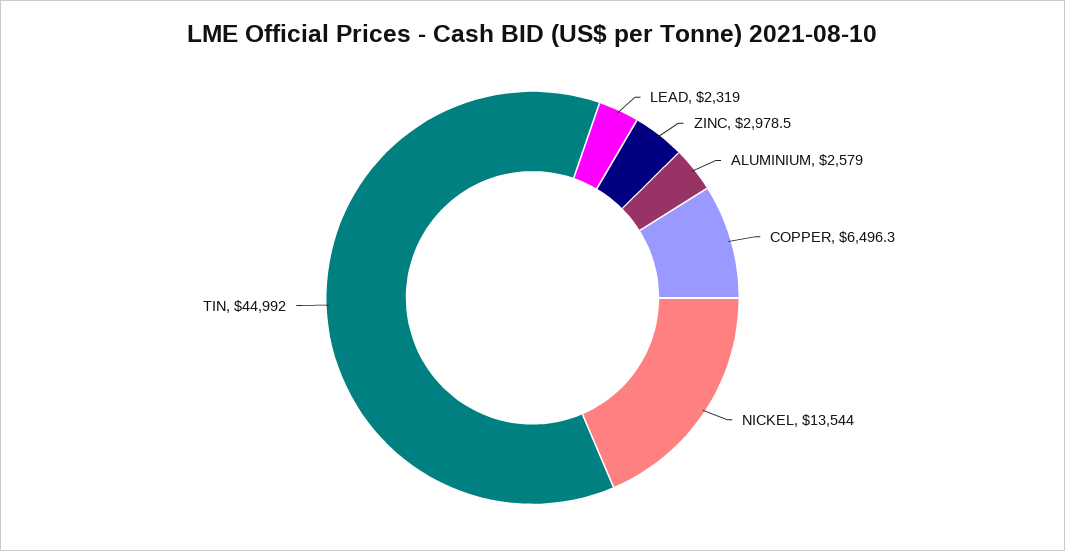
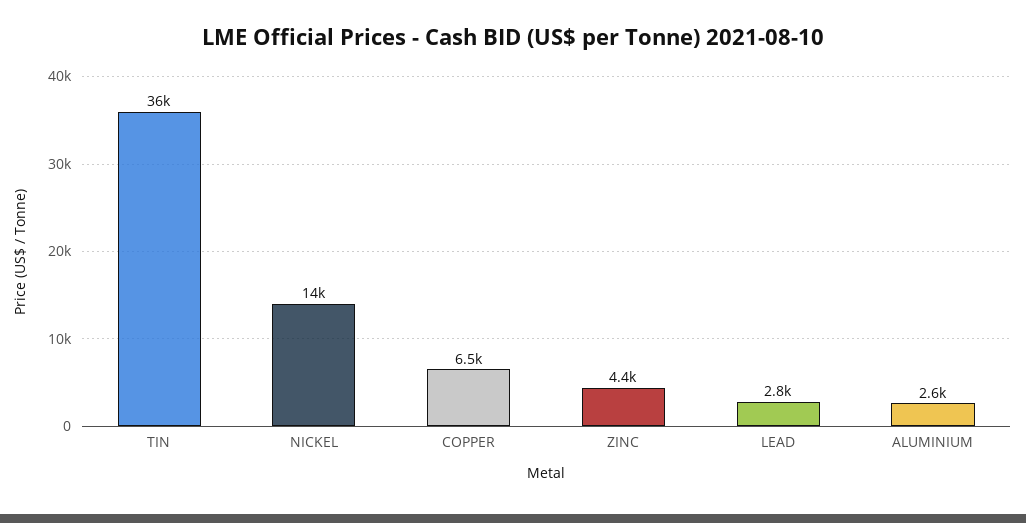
LEAD: 2319 -> 2800
ZINC: 2978.5 -> 4400
TIN: 44992 -> 36000

